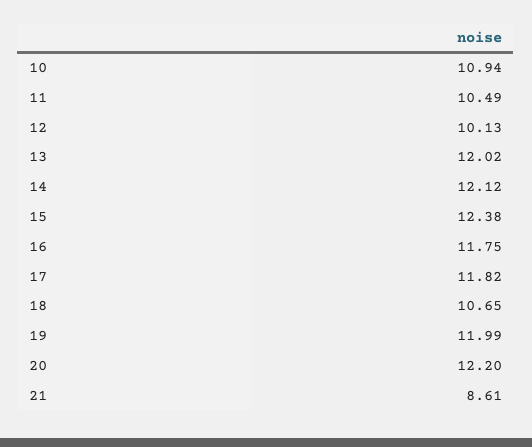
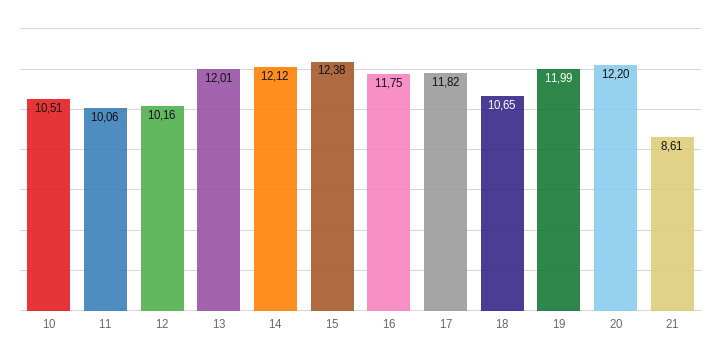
10: 10.94 -> 10.51
11: 10.49 -> 10.06
12: 10.13 -> 10.16
13: 12.02 -> 12.01

